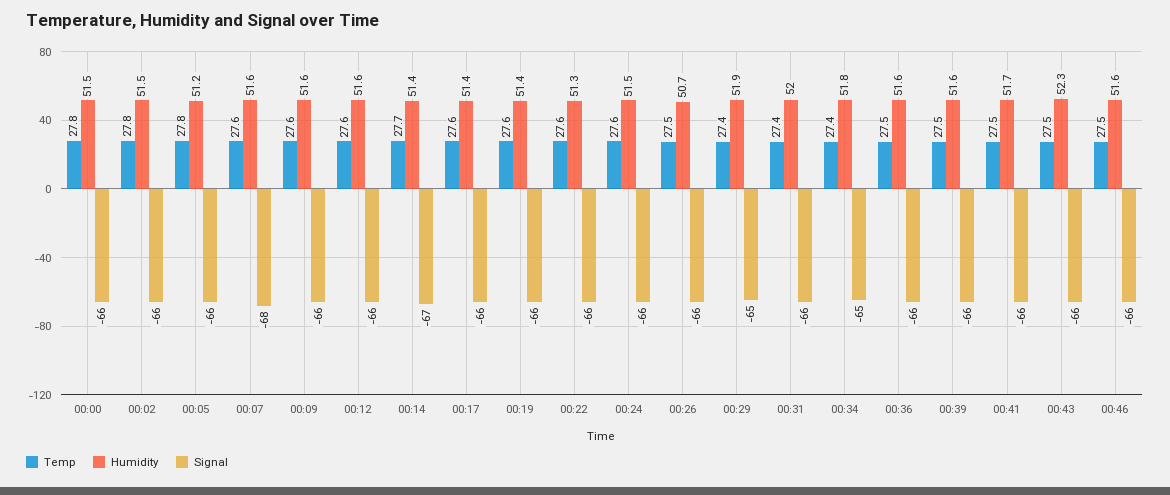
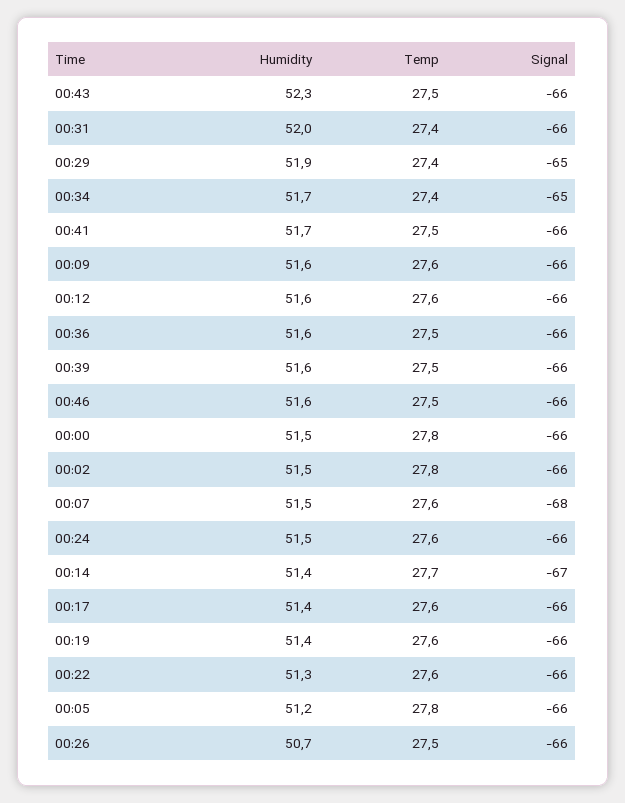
Humidity, 00:07: 51.6 -> 51.5
Humidity, 00:34: 51.8 -> 51.7

